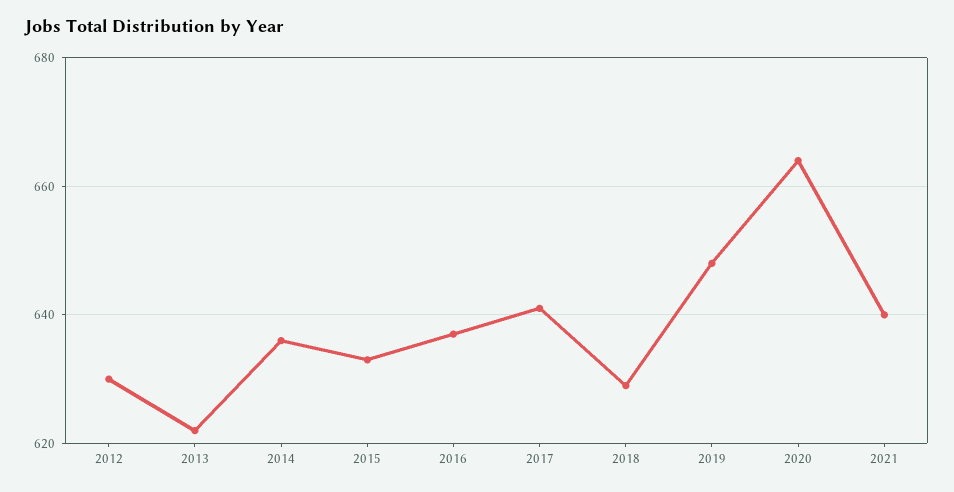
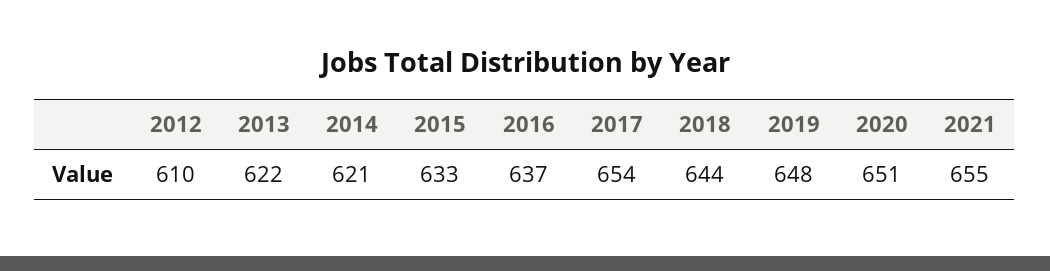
2012: 630 -> 610
2014: 635 -> 621
2017: 640 -> 654
2018: 630 -> 644
2020: 665 -> 651
2021: 640 -> 655

